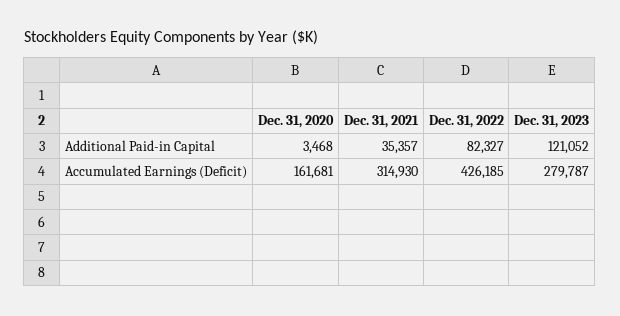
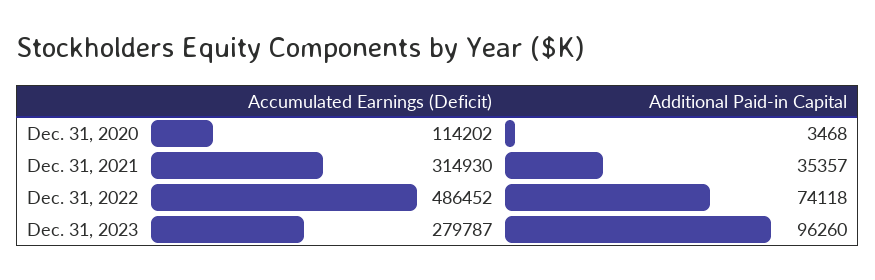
Dec. 31, 2022, Additional Paid-in Capital: 82327 -> 74118
Dec. 31, 2023, Additional Paid-in Capital: 121052 -> 96260
Dec. 31, 2020, Accumulated Earnings (Deficit): 161681 -> 114202
Dec. 31, 2022, Accumulated Earnings (Deficit): 426185 -> 486452

